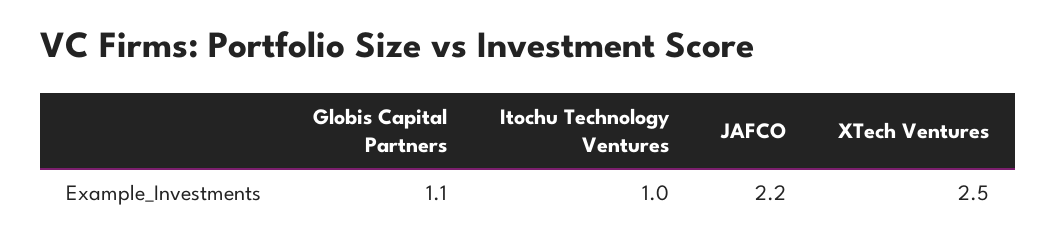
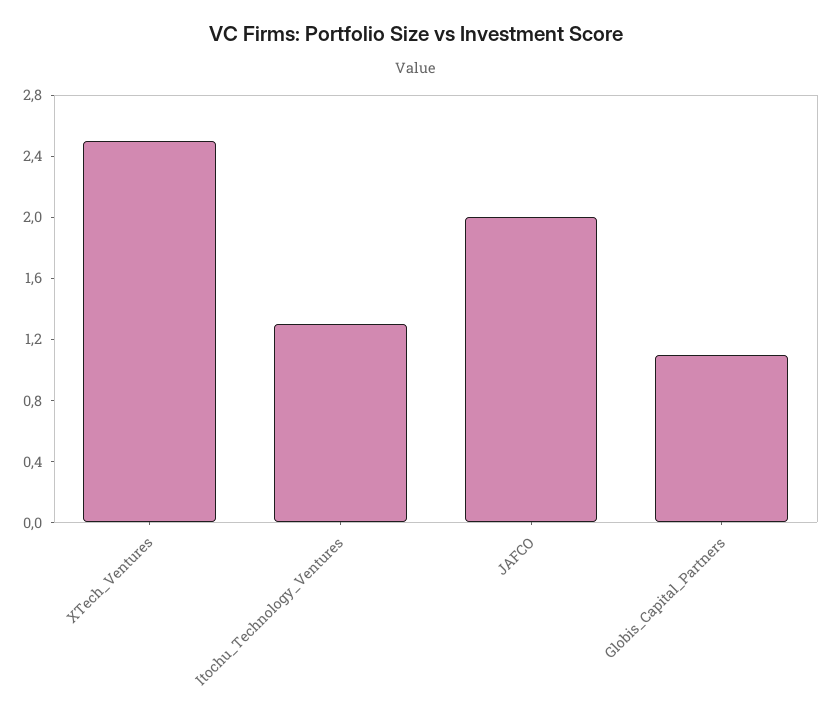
Itochu Technology Ventures: 1 -> 1.3
JAFCO: 2.2 -> 2

